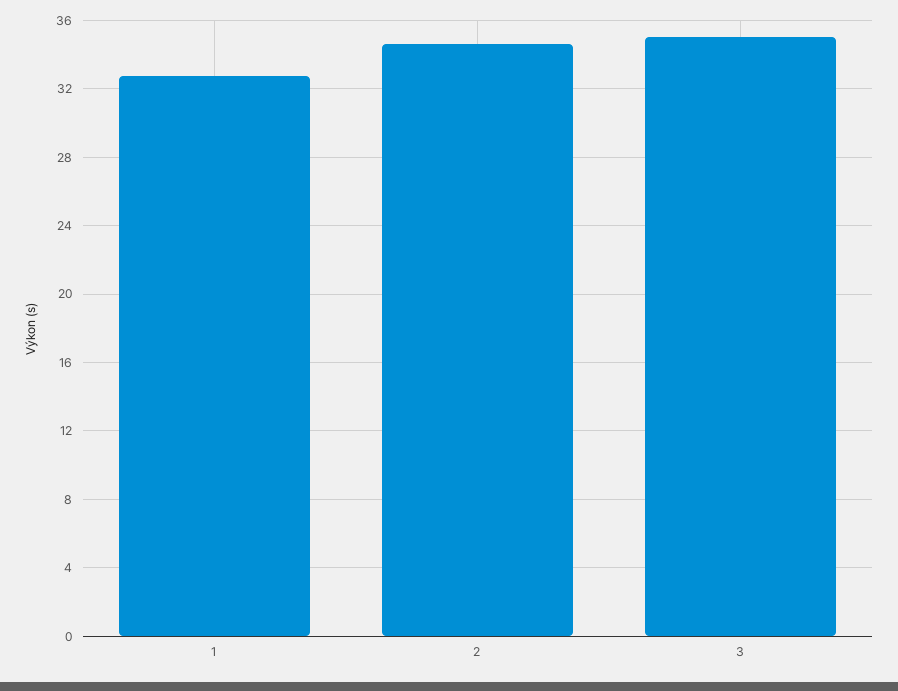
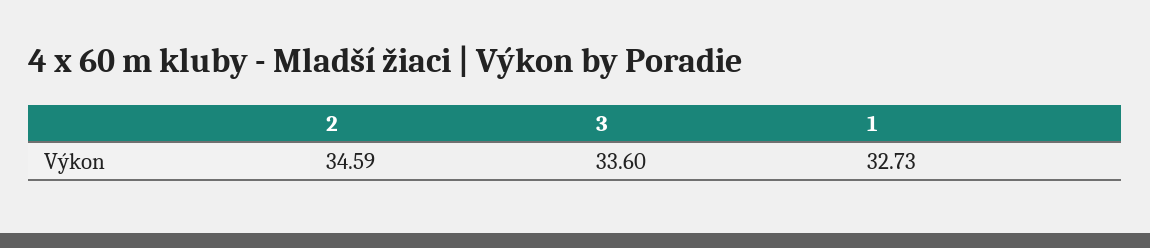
3: 35 -> 33.6

